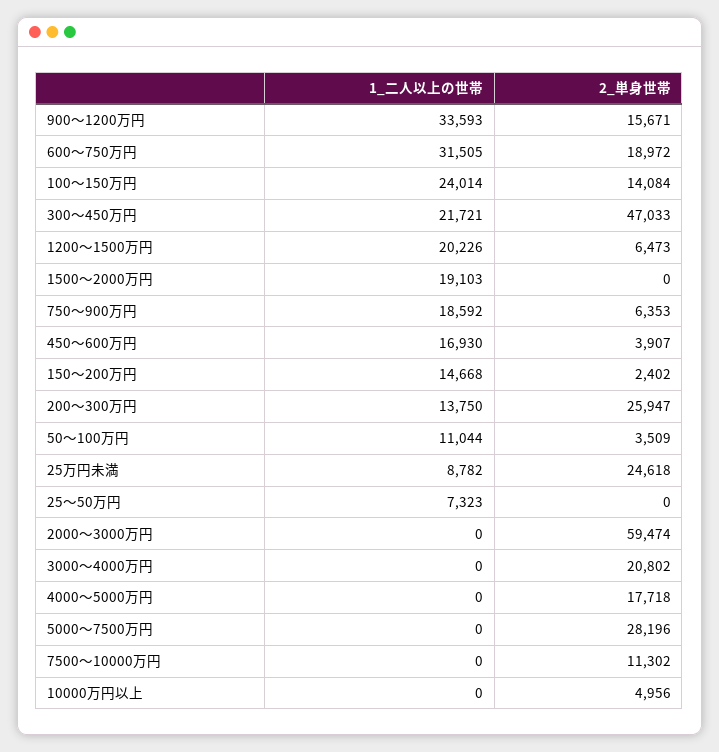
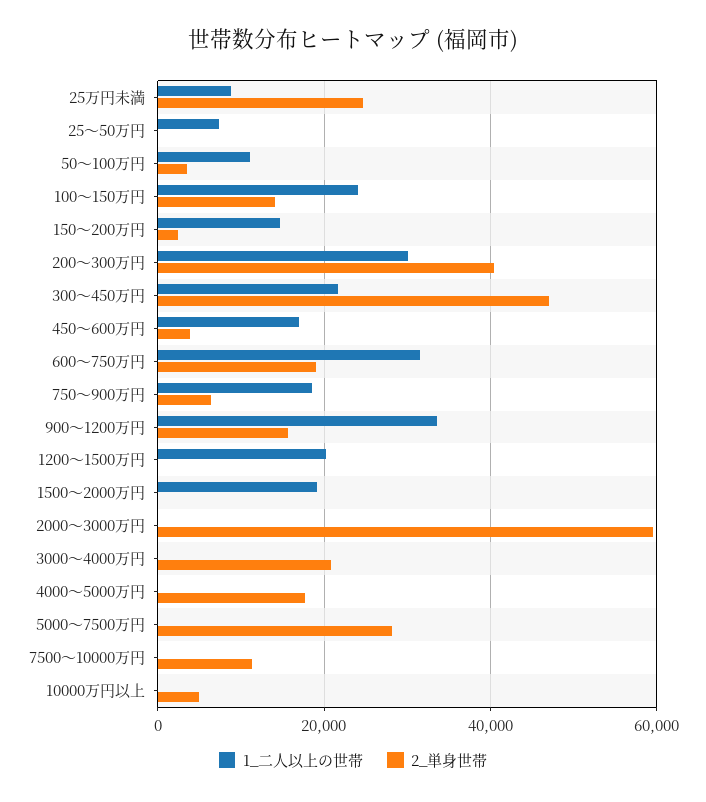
2_単身世帯, 1200～1500万円: 6473 -> 0
1_二人以上の世帯, 200～300万円: 13750 -> 30000
2_単身世帯, 200～300万円: 25947 -> 40000

